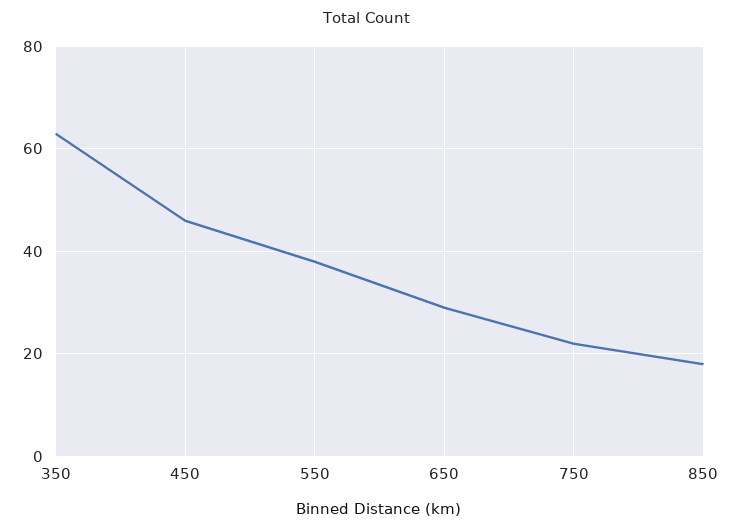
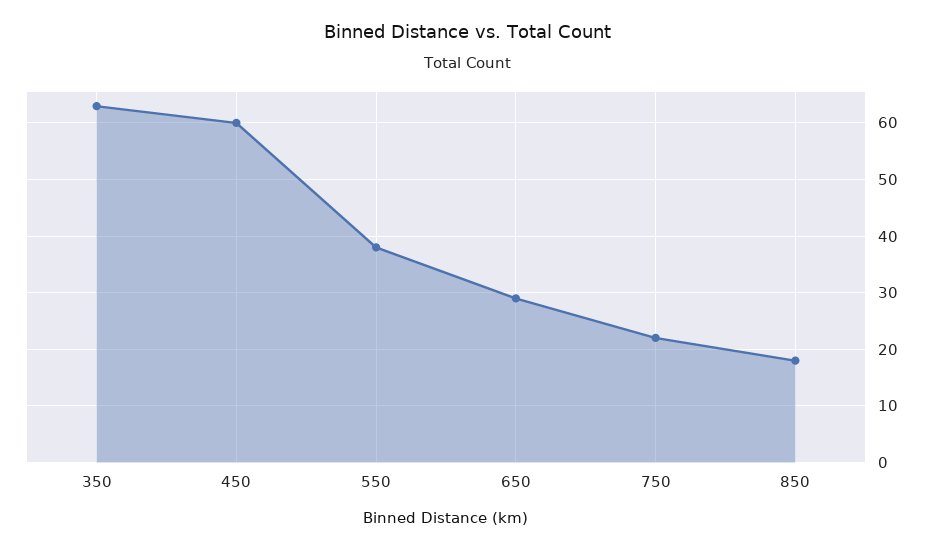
450: 45 -> 60

